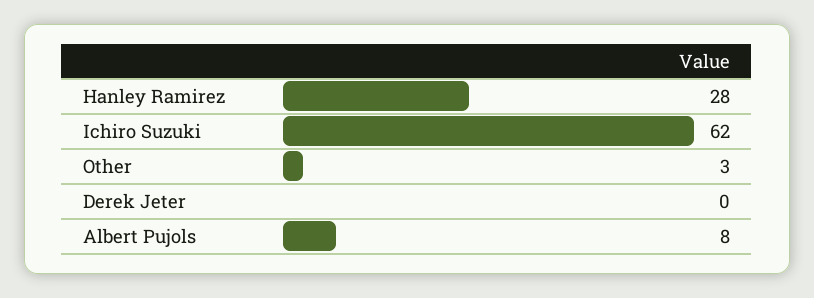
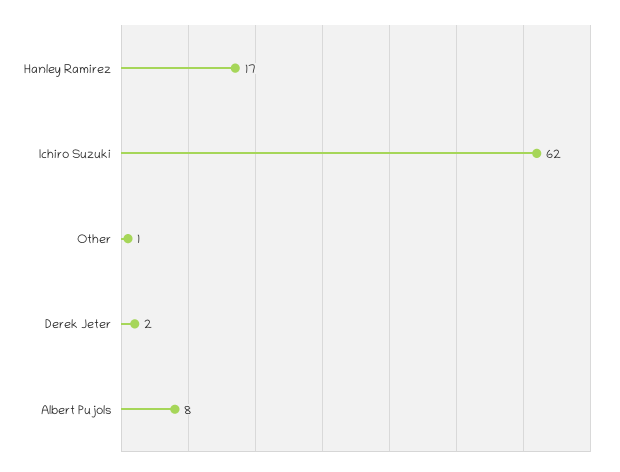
Hanley Ramirez: 28 -> 17
Other: 3 -> 1
Derek Jeter: 0 -> 2

